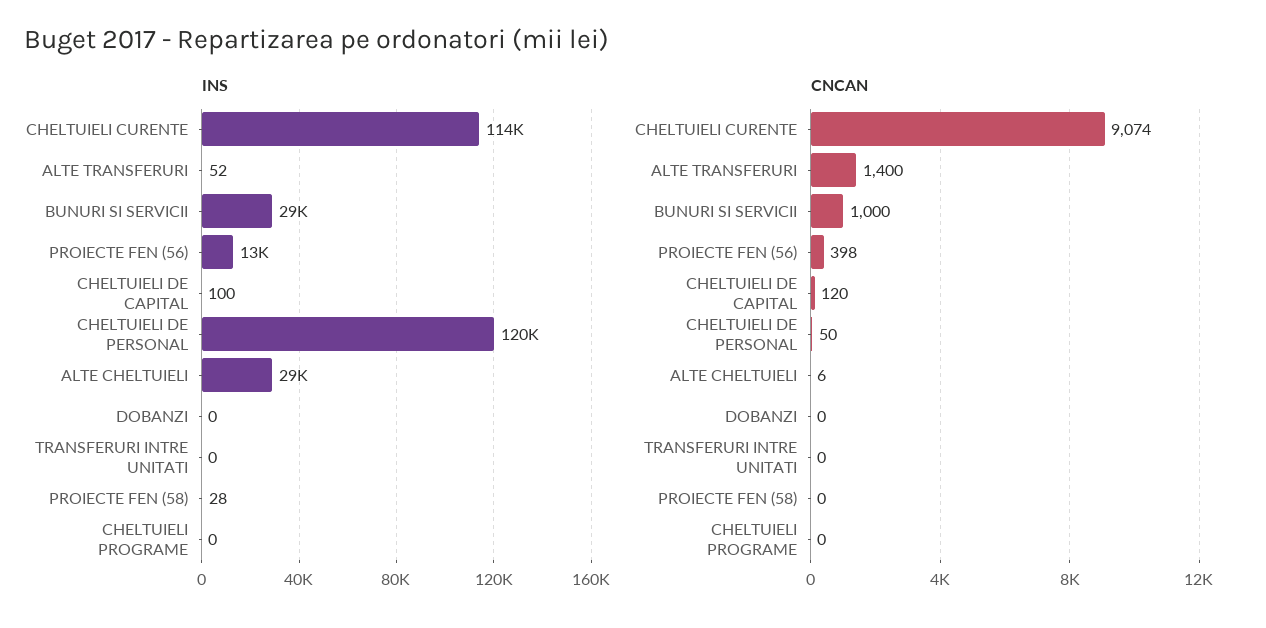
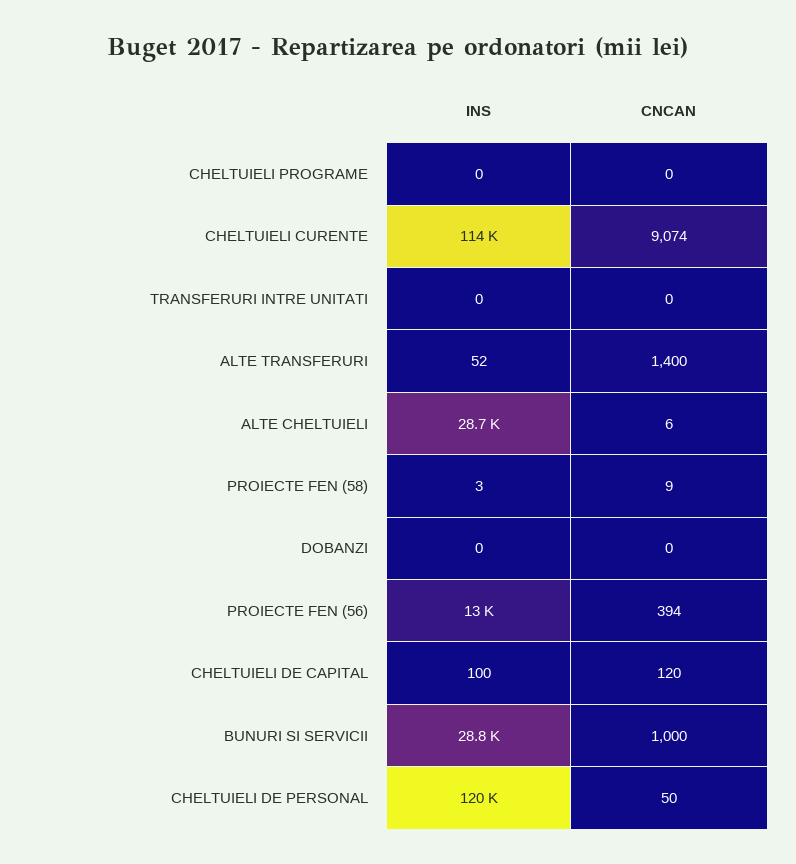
INS, PROIECTE FEN (58): 28 -> 3
CNCAN, PROIECTE FEN (56): 398 -> 394
CNCAN, PROIECTE FEN (58): 0 -> 9

